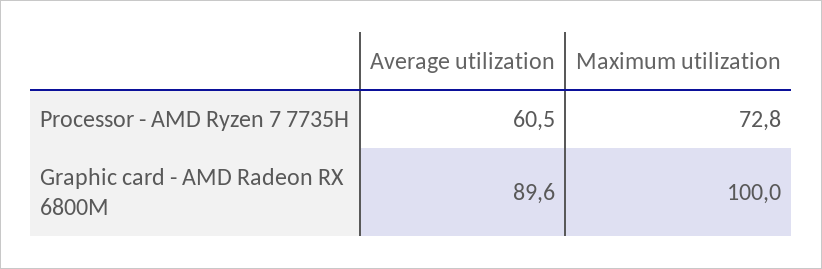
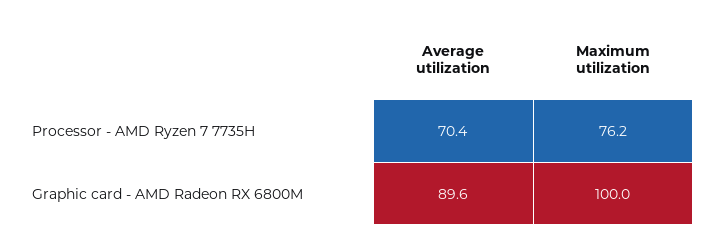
Average utilization, Processor - AMD Ryzen 7 7735H: 60.5 -> 70.4
Maximum utilization, Processor - AMD Ryzen 7 7735H: 72.8 -> 76.2

